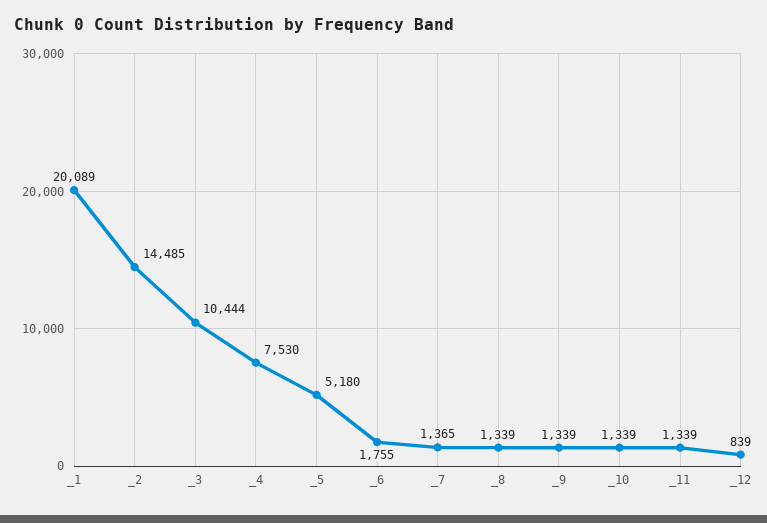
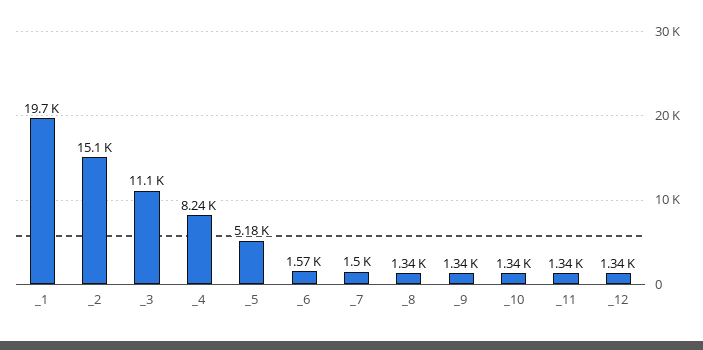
_1: 20089 -> 19700
_2: 14485 -> 15100
_3: 10444 -> 11100
_4: 7530 -> 8240
_6: 1755 -> 1570
_7: 1365 -> 1500
_12: 839 -> 1340

